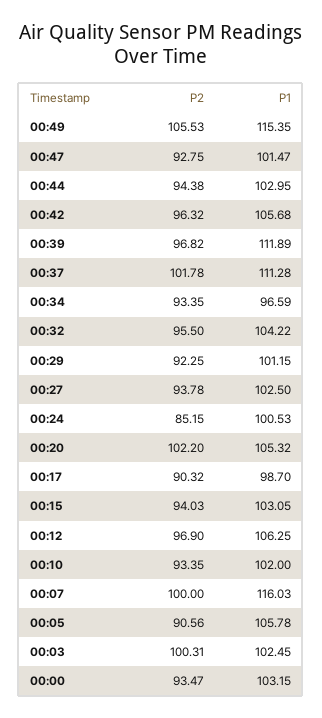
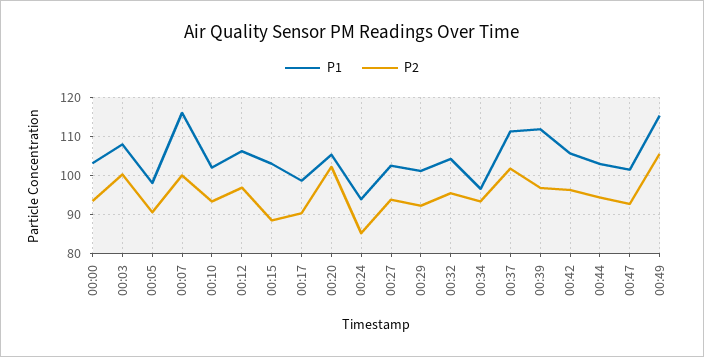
P1, 00:24: 100.53 -> 94
P2, 00:15: 94.03 -> 88
P1, 00:05: 105.78 -> 98
P1, 00:03: 102.45 -> 108

